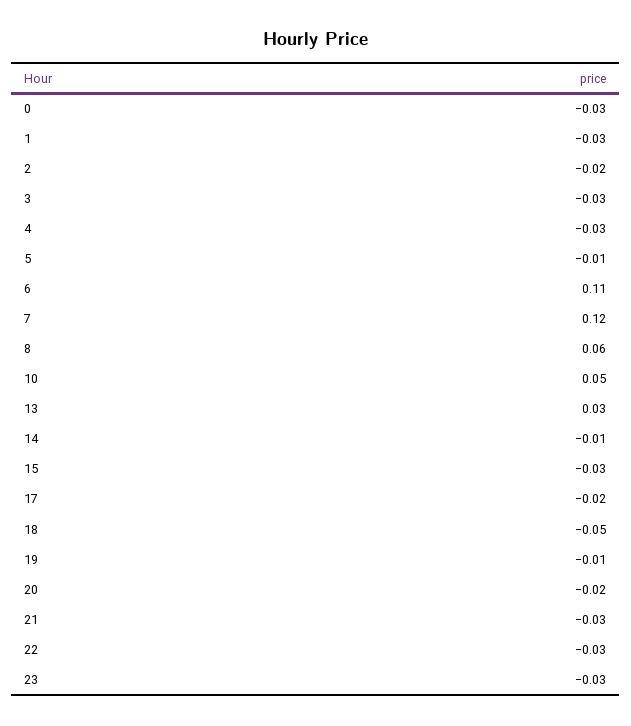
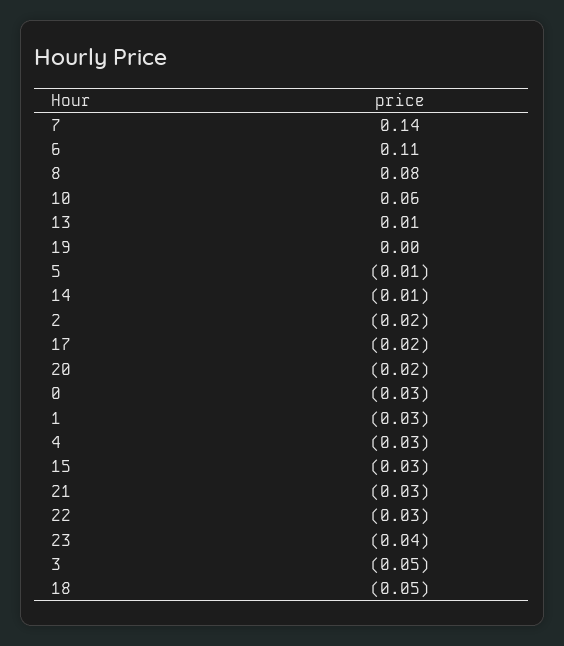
3: -0.03 -> -0.05
7: 0.12 -> 0.14
8: 0.06 -> 0.08
10: 0.05 -> 0.06
13: 0.03 -> 0.01
19: -0.01 -> 0
23: -0.03 -> -0.04

